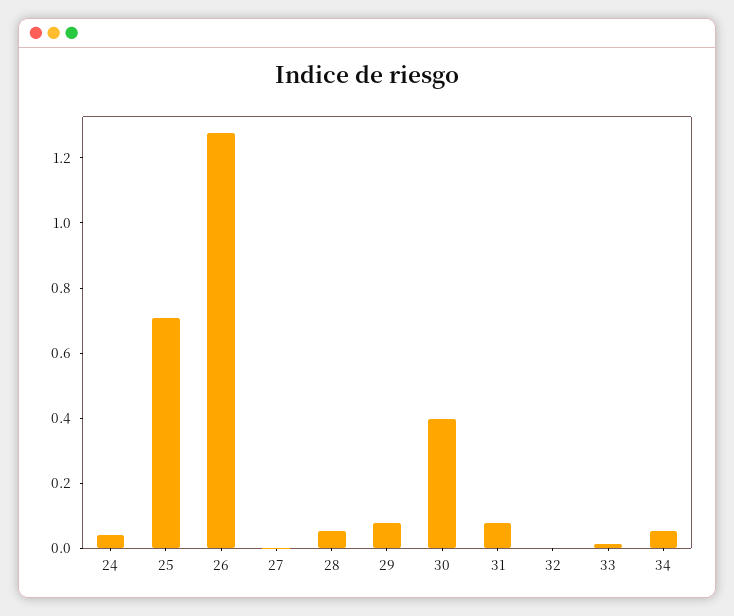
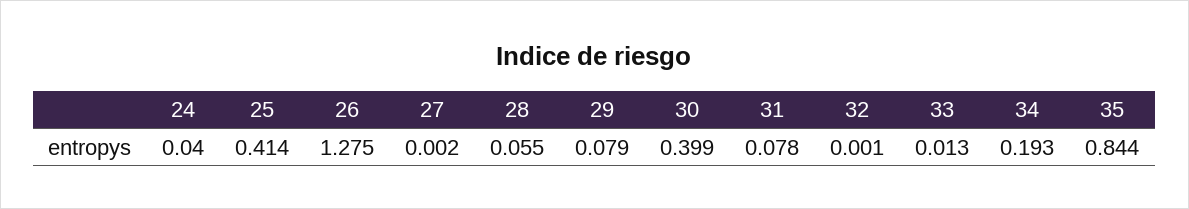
25: 0.7 -> 0.414
34: 0.05 -> 0.193
35: none -> 0.844

